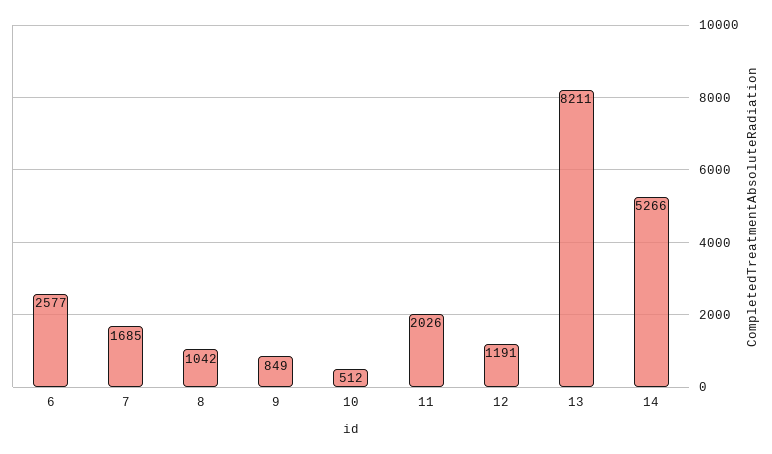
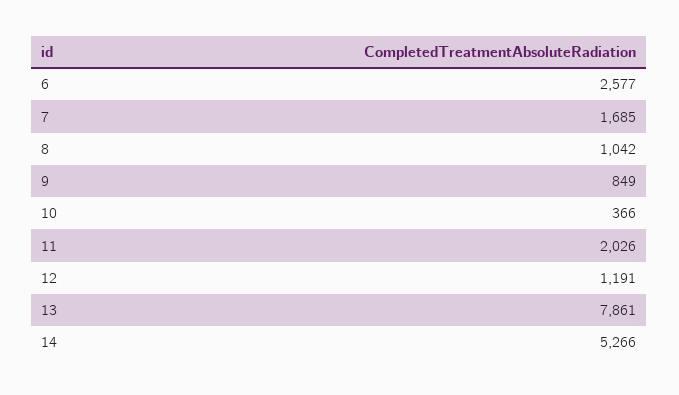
10: 512 -> 366
13: 8211 -> 7861

